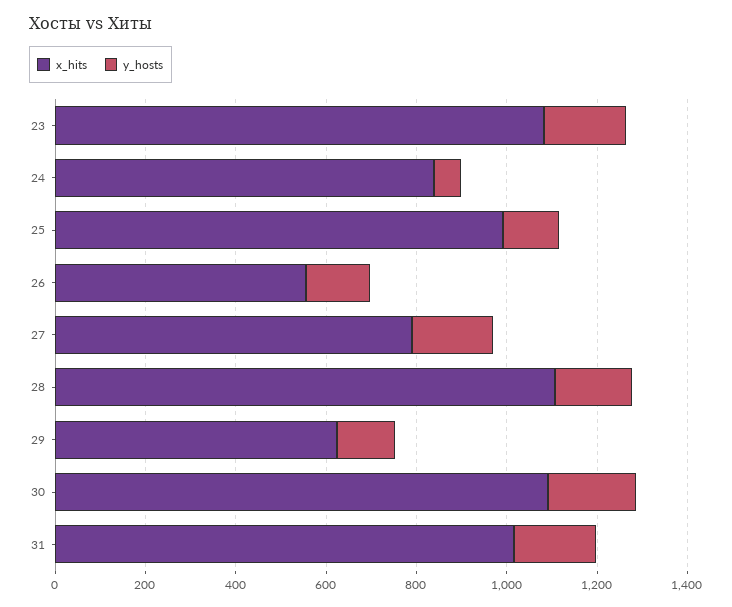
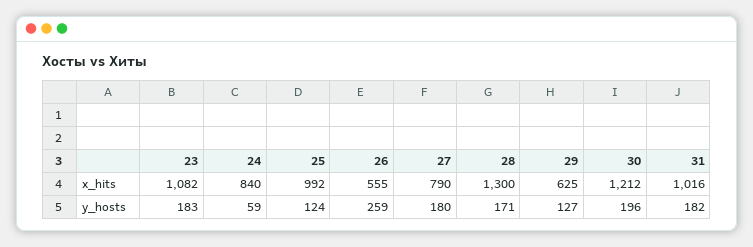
y_hosts, 26: 150 -> 259
x_hits, 28: 1100 -> 1300
x_hits, 30: 1100 -> 1212

